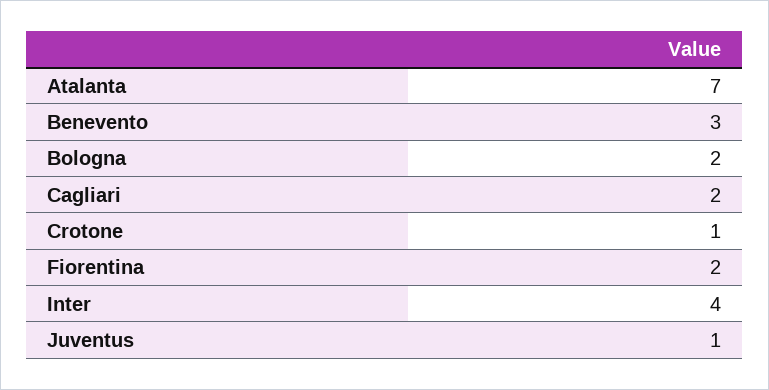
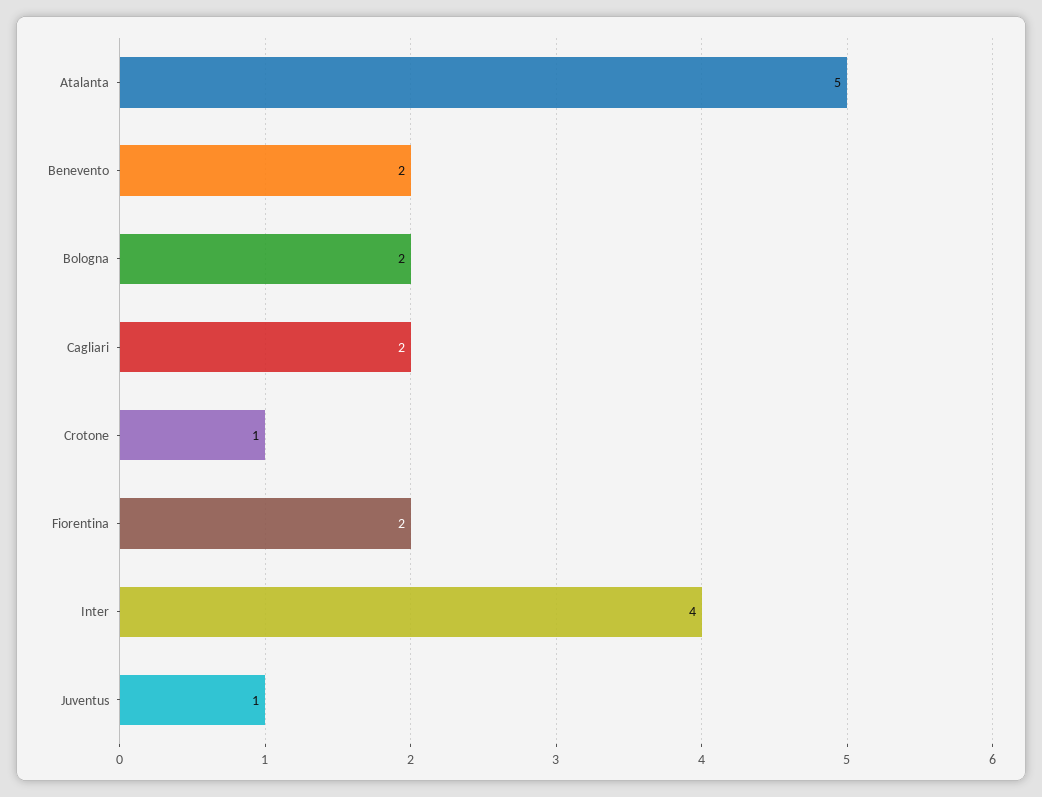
Atalanta: 7 -> 5
Benevento: 3 -> 2

